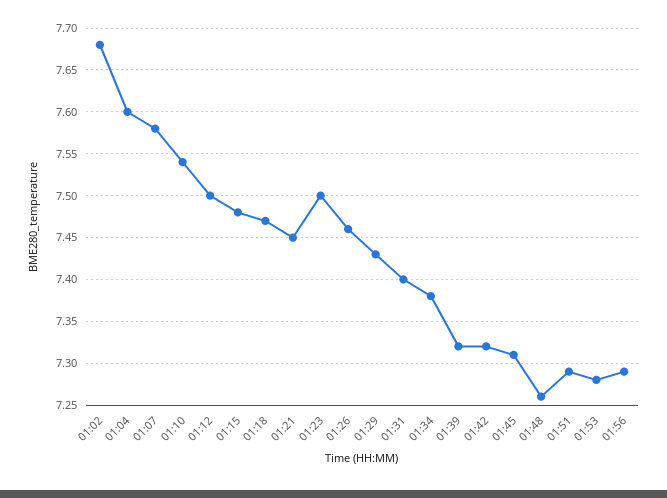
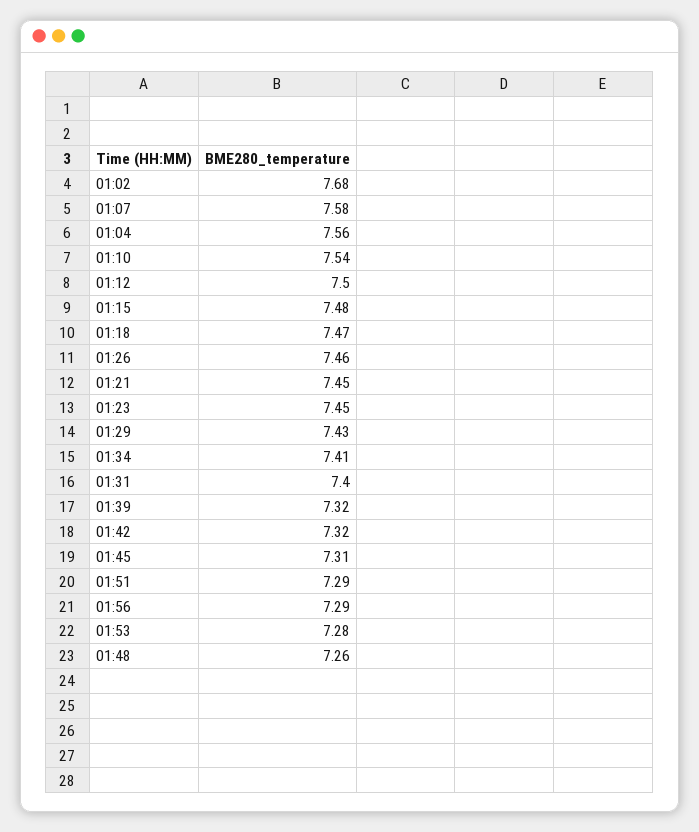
01:04: 7.6 -> 7.56
01:23: 7.5 -> 7.45
01:34: 7.38 -> 7.41

